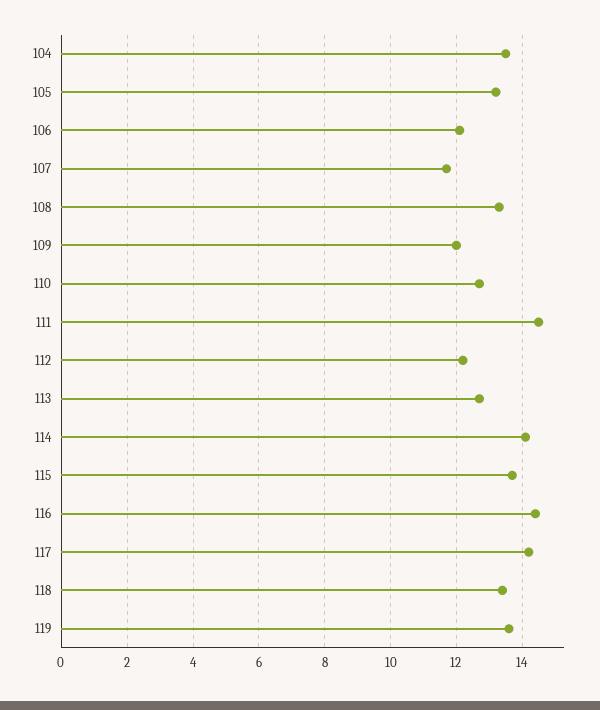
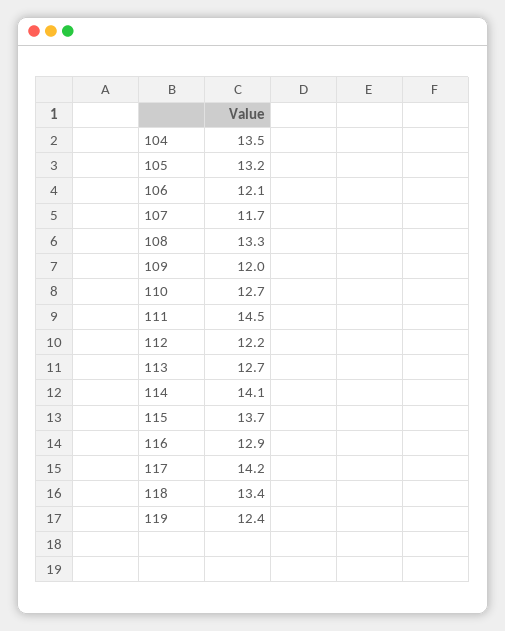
116: 14.5 -> 12.9
119: 13.5 -> 12.4

